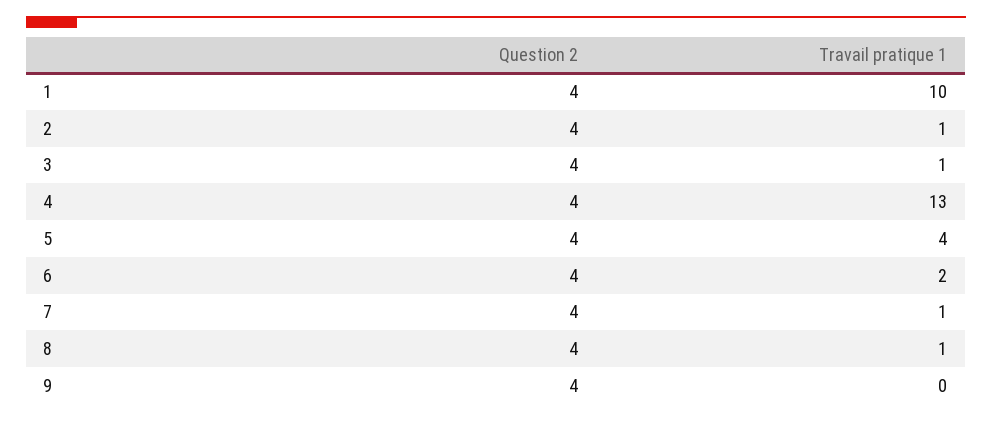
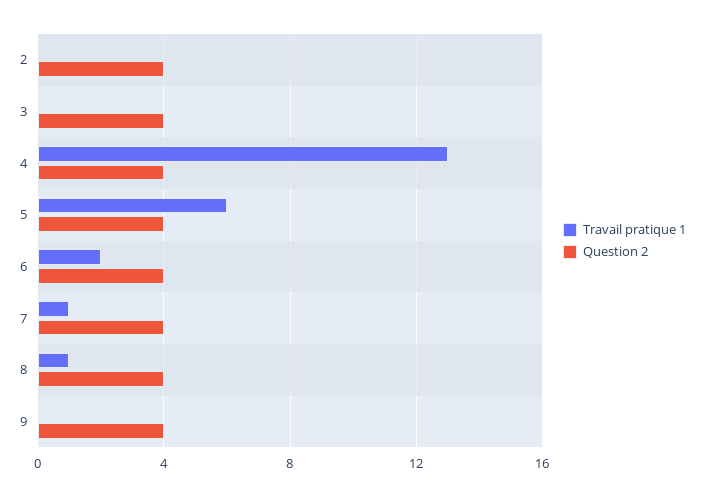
Question 2, 1: 4 -> none
Travail pratique 1, 1: 10 -> none
Travail pratique 1, 2: 1 -> 0
Travail pratique 1, 3: 1 -> 0
Travail pratique 1, 5: 4 -> 6

